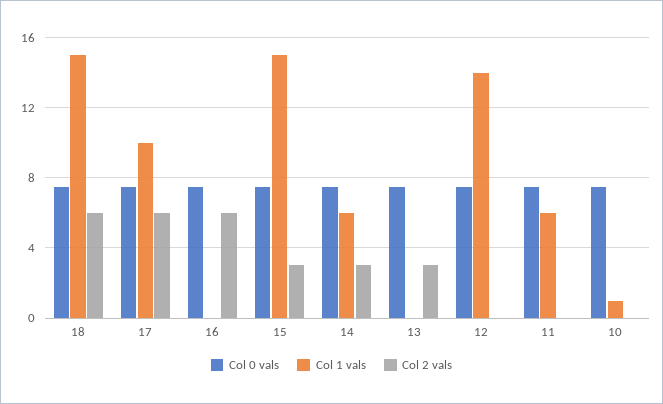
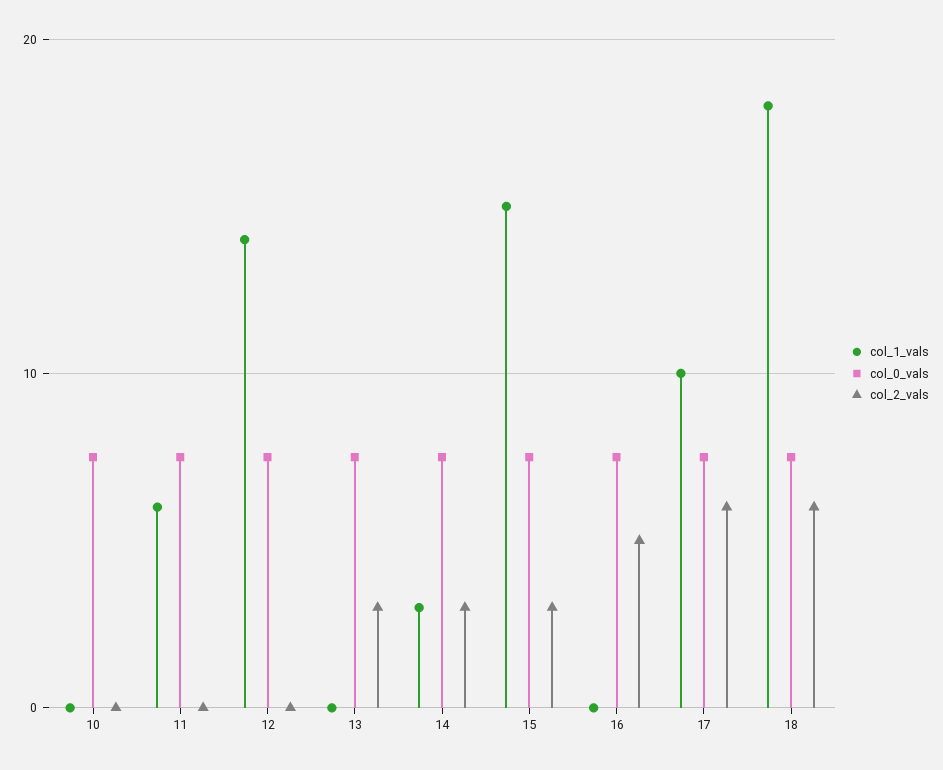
Col 1 vals, 18: 15 -> 18
Col 2 vals, 16: 6 -> 5
Col 1 vals, 14: 6 -> 3
Col 1 vals, 10: 1 -> 0

